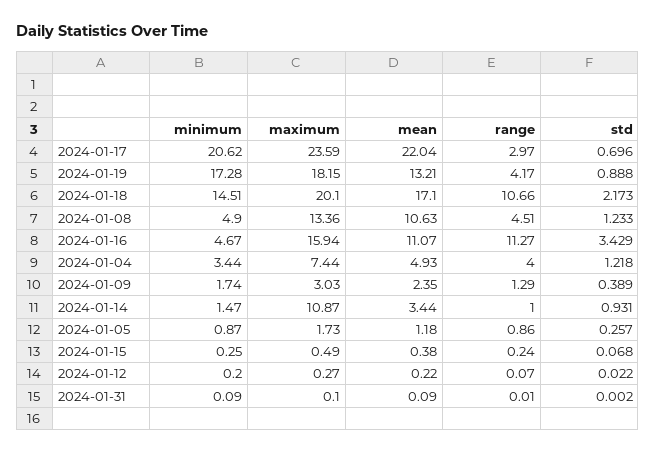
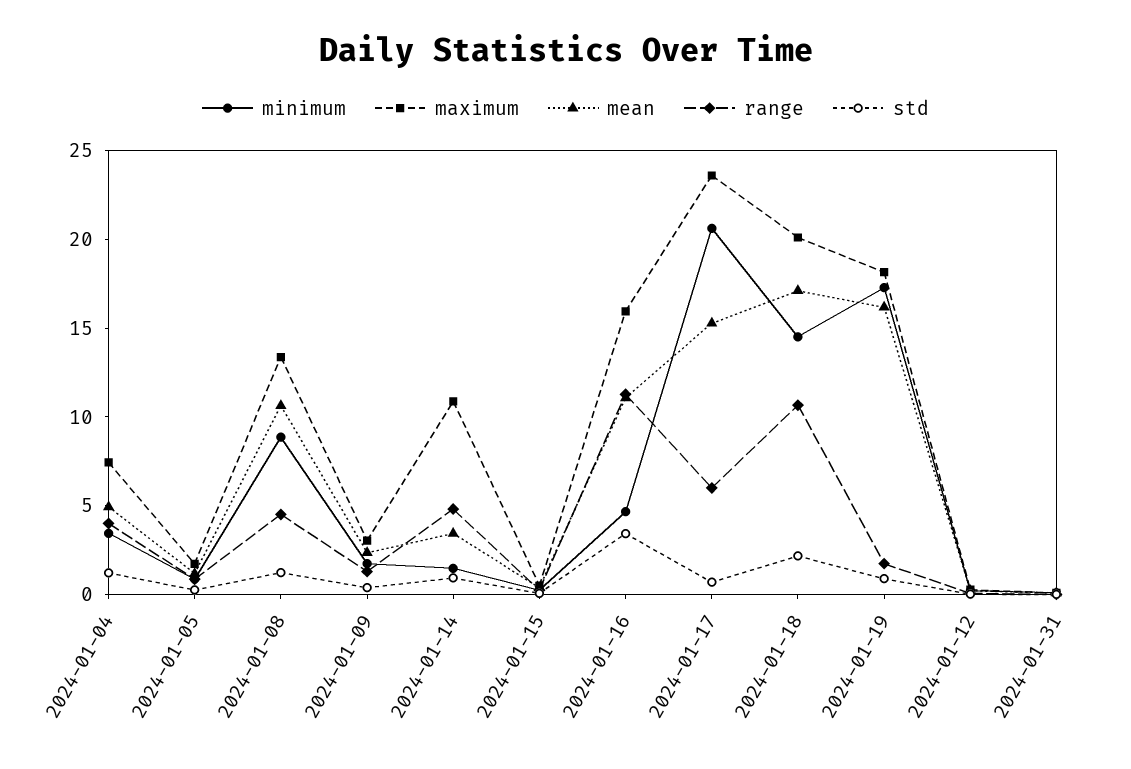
mean, 2024-01-17: 22.04 -> 15
range, 2024-01-17: 2.97 -> 6
mean, 2024-01-19: 13.21 -> 16
range, 2024-01-19: 4.17 -> 2
minimum, 2024-01-08: 4.9 -> 9
range, 2024-01-14: 1 -> 5

